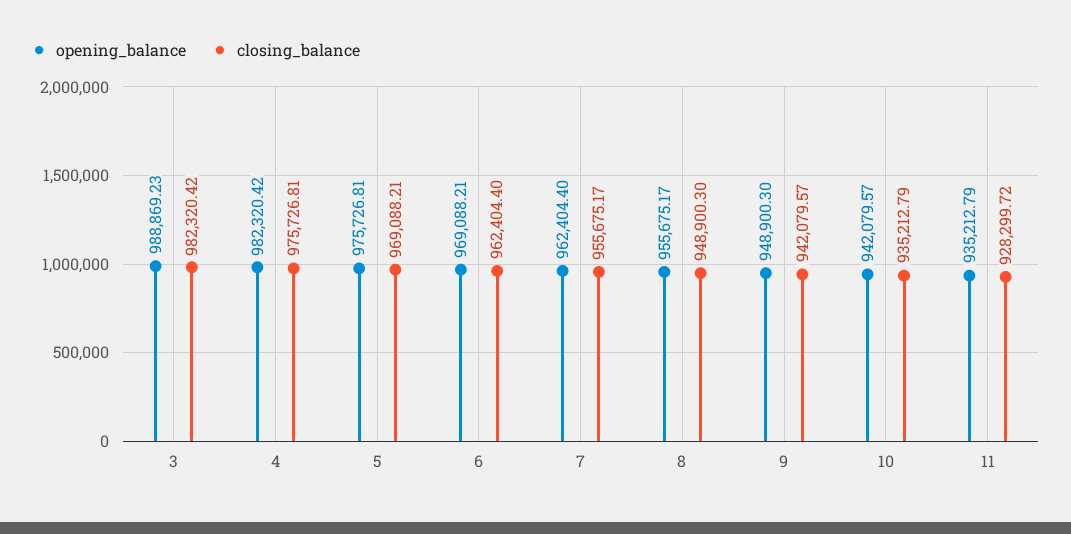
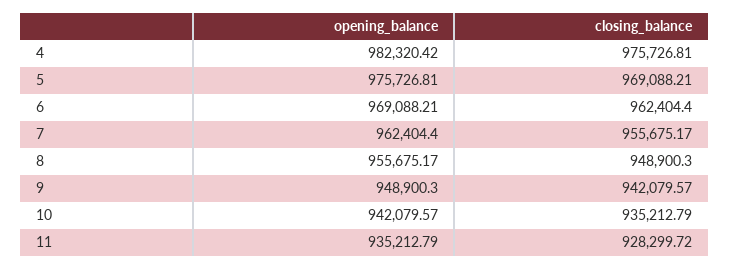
opening_balance, 3: 988869.23 -> none
closing_balance, 3: 982320.42 -> none

